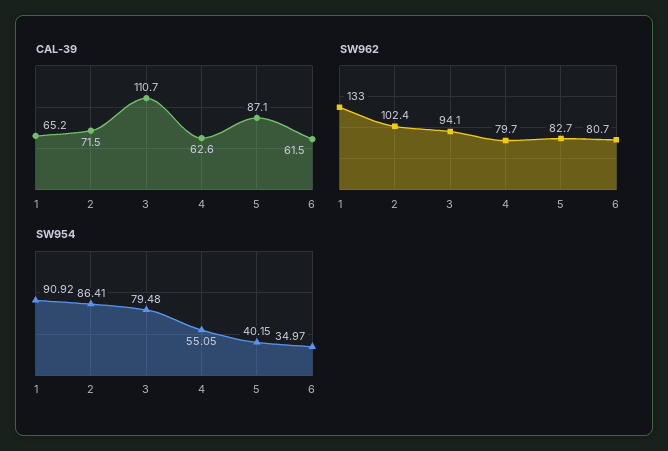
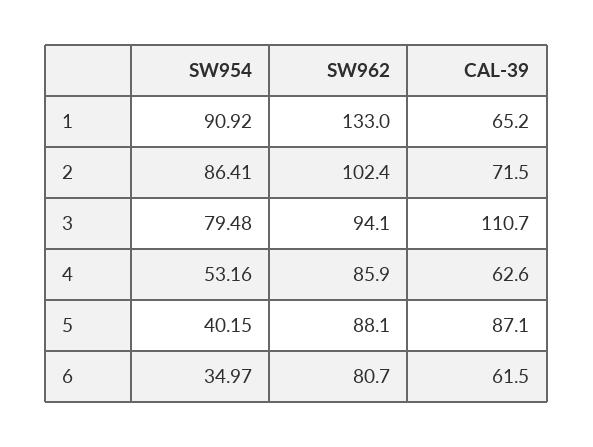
SW962, 4: 79.7 -> 85.9
SW962, 5: 82.7 -> 88.1
SW954, 4: 55.05 -> 53.16

